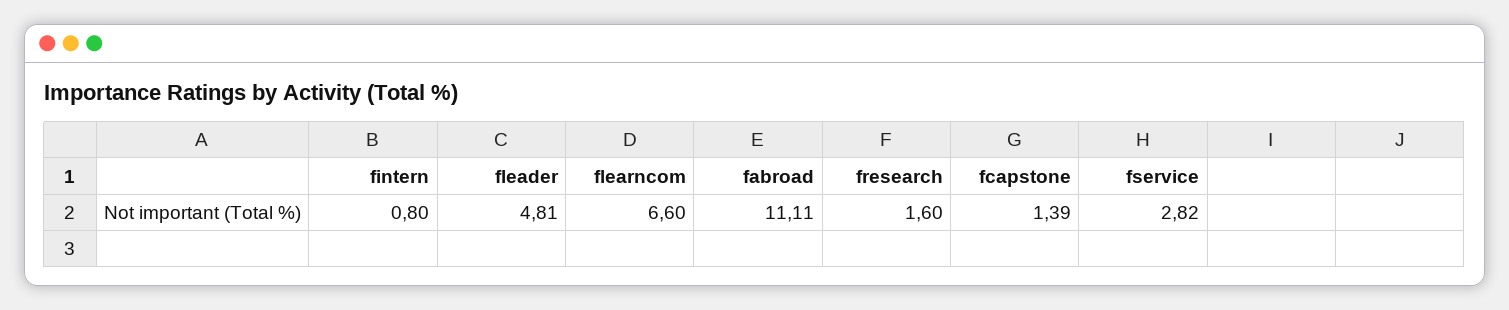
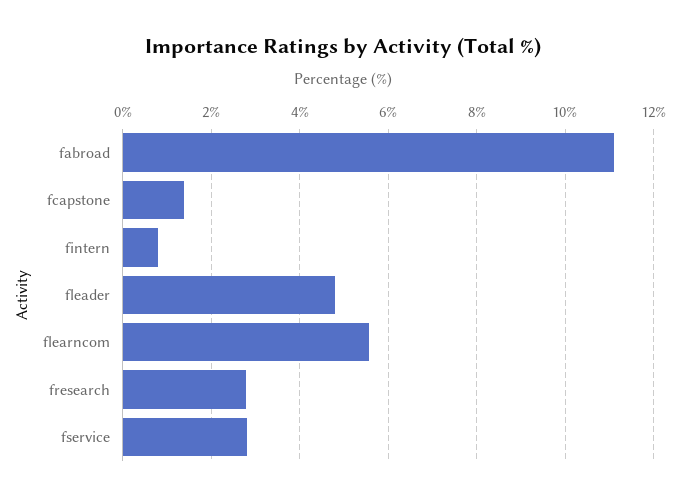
flearncom: 6.6 -> 5.6
fresearch: 1.6 -> 2.8

